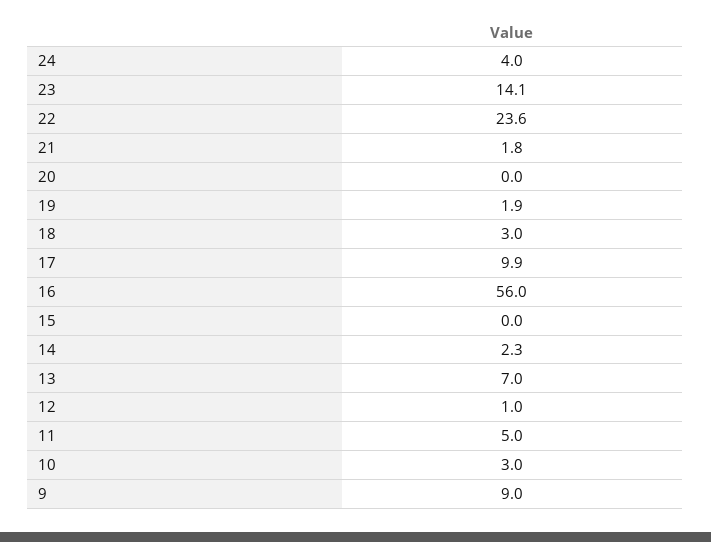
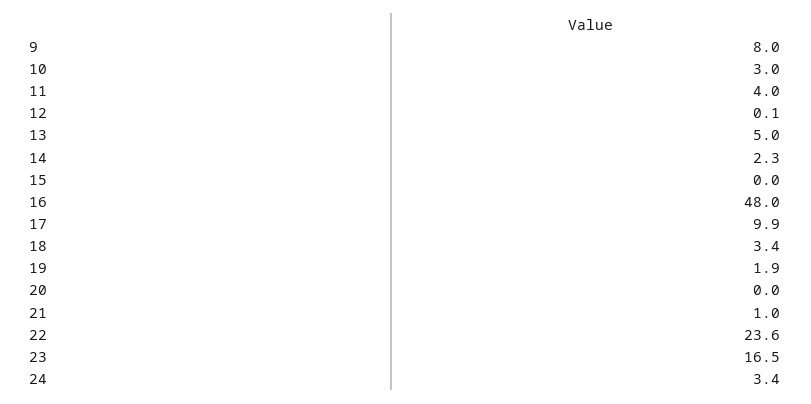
24: 4 -> 3.4
23: 14.1 -> 16.5
21: 1.8 -> 1
18: 3 -> 3.4
16: 56 -> 48
13: 7 -> 5
12: 1 -> 0.1
11: 5 -> 4
9: 9 -> 8

